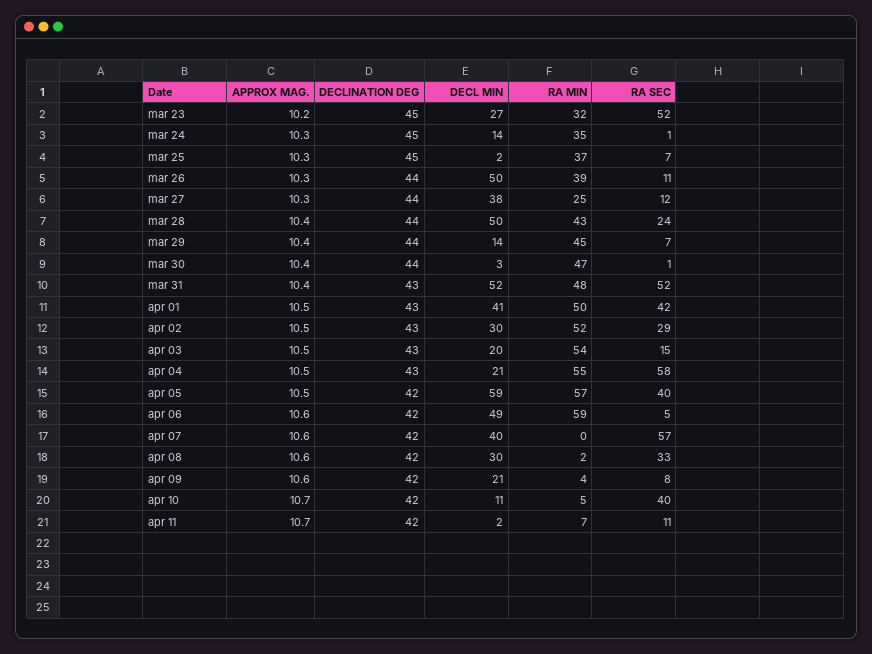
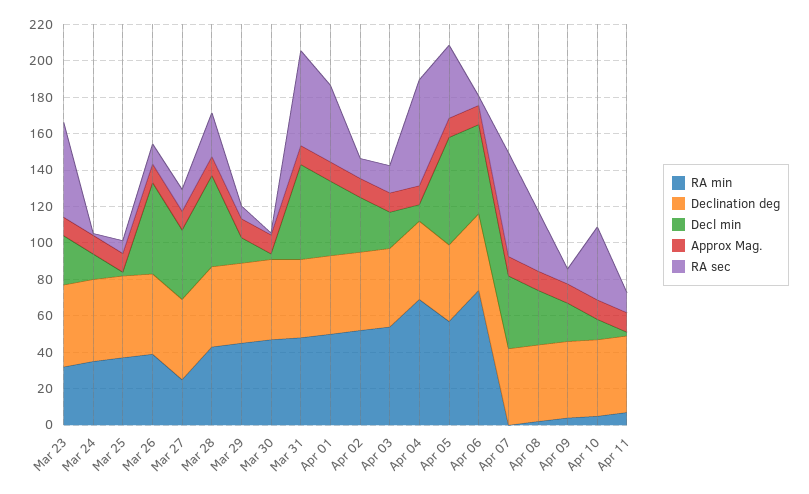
RA SEC, apr 02: 29 -> 10
DECL MIN, apr 04: 21 -> 10
RA MIN, apr 04: 55 -> 70
RA MIN, apr 06: 59 -> 75

